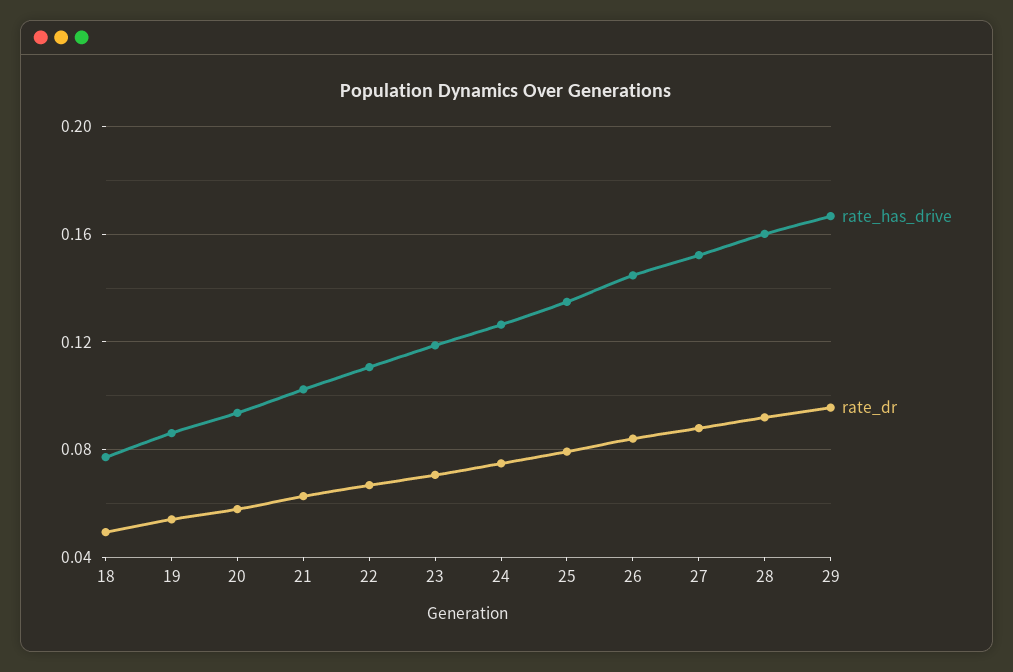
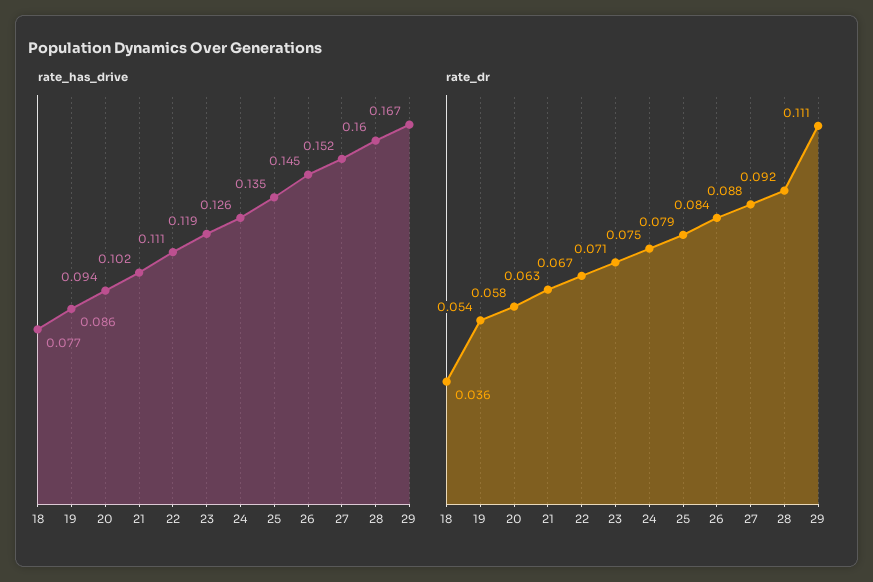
rate_dr, 18: 0.05 -> 0.036
rate_dr, 29: 0.095 -> 0.111

